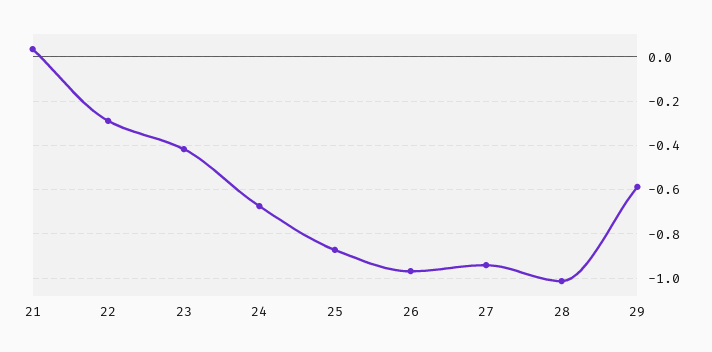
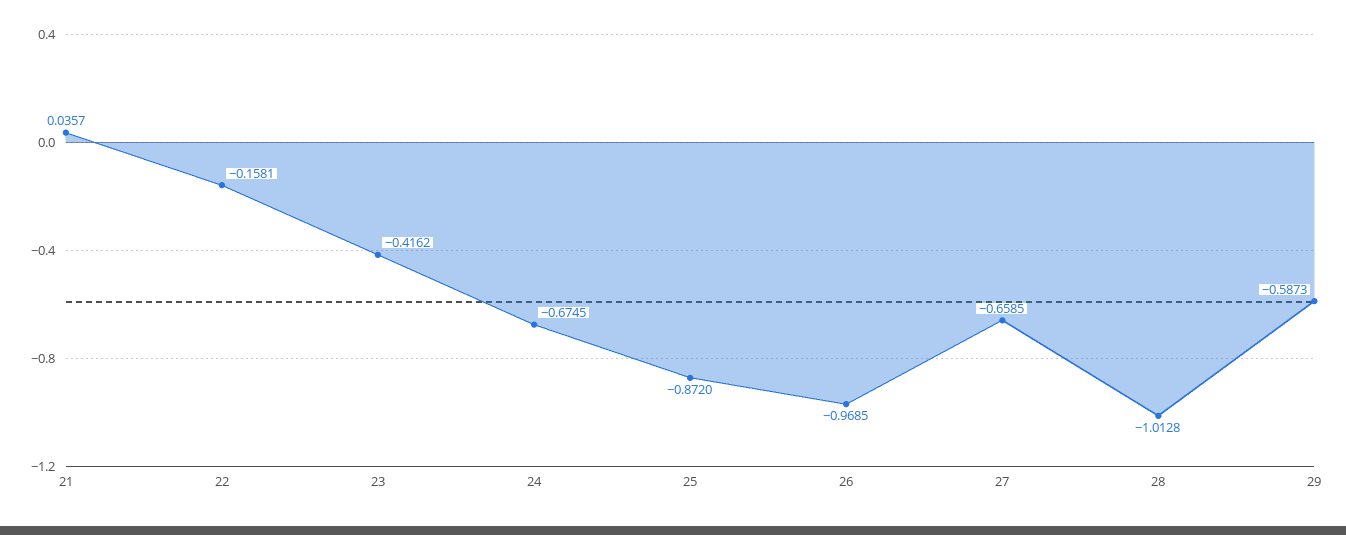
22: -0.3 -> -0.1581
27: -0.95 -> -0.6585

